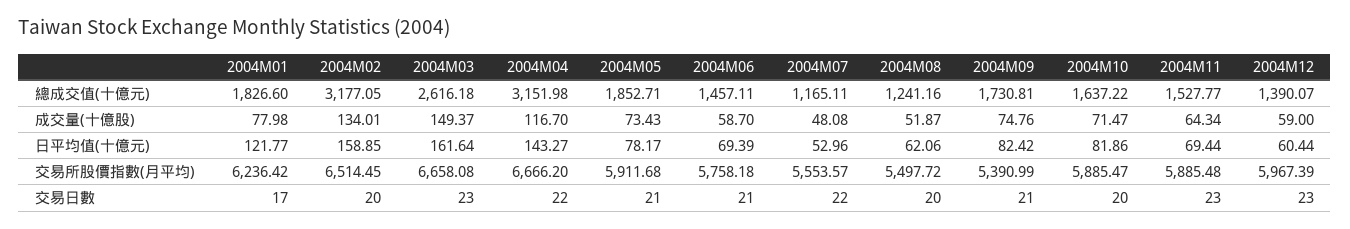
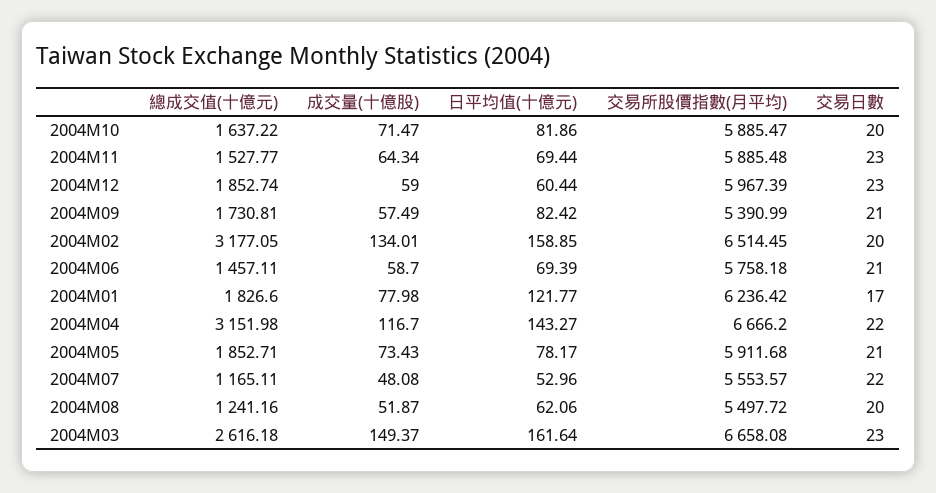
2004M12, 總成交值(十億元): 1390.07 -> 1852.74
2004M09, 成交量(十億股): 74.76 -> 57.49

